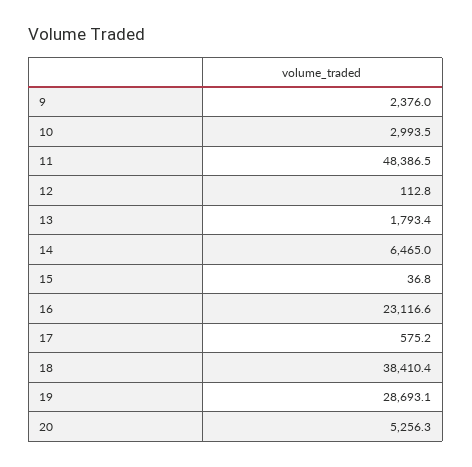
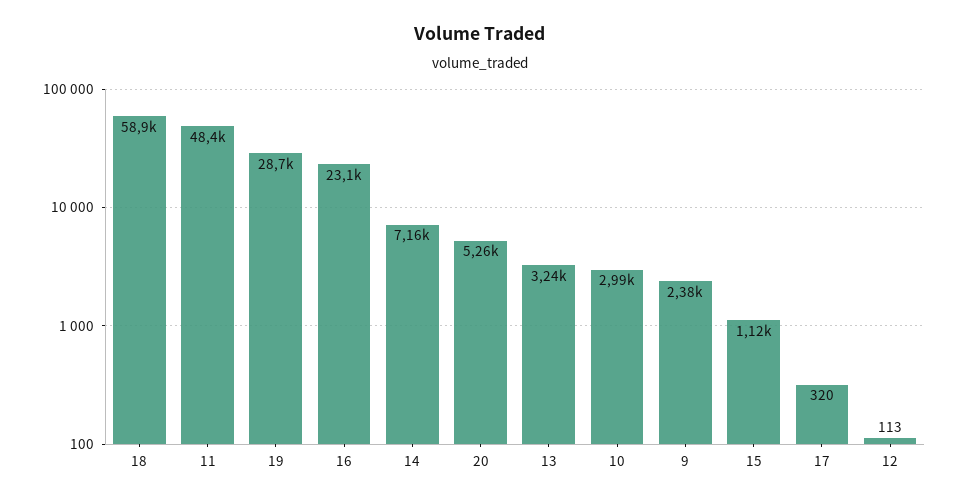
13: 1793.4 -> 3240
14: 6465 -> 7160
15: 36.8 -> 1120
17: 575.2 -> 320
18: 38410.4 -> 58900

